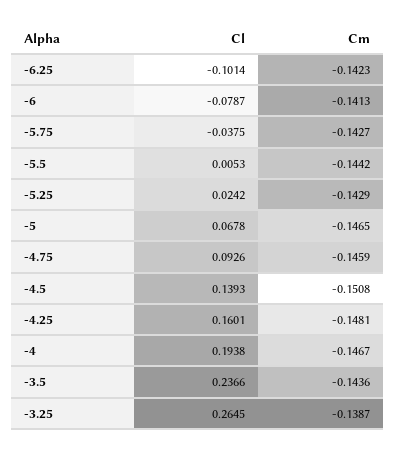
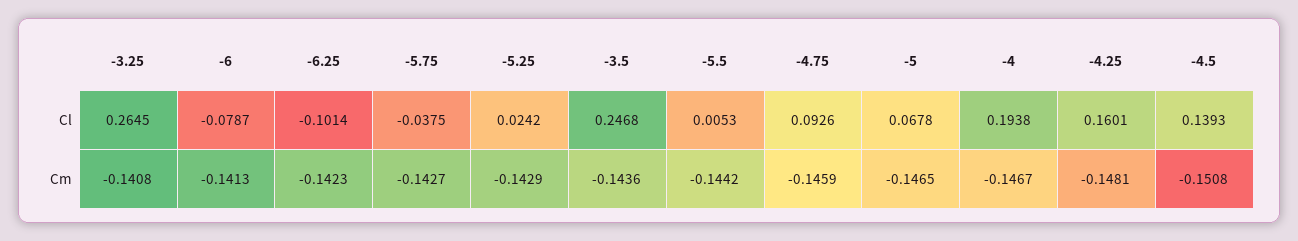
Cl, -3.5: 0.2366 -> 0.2468
Cm, -3.25: -0.1387 -> -0.1408

